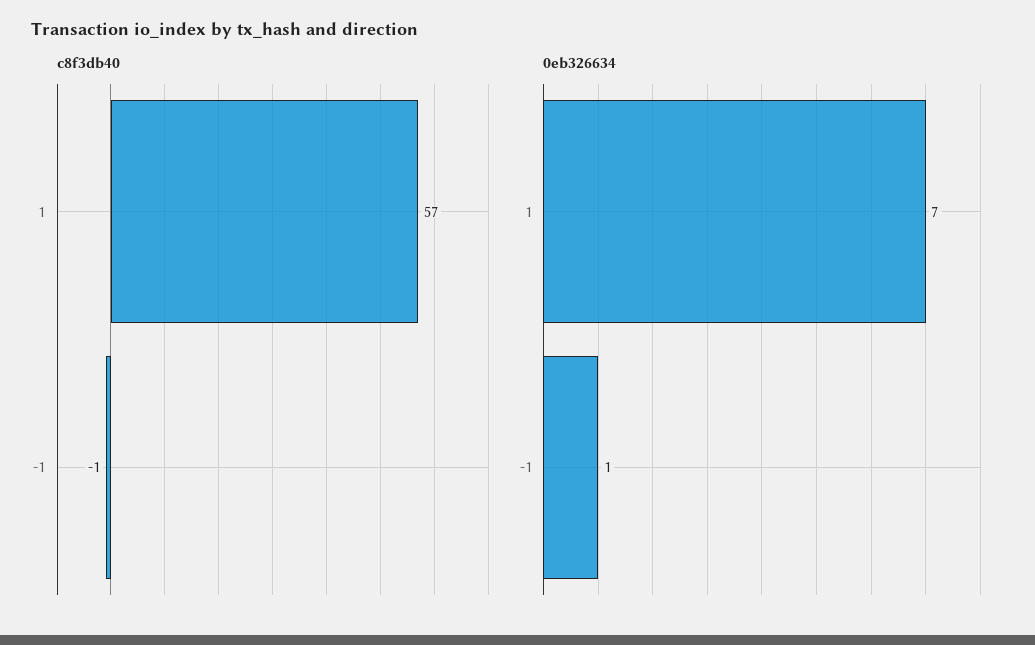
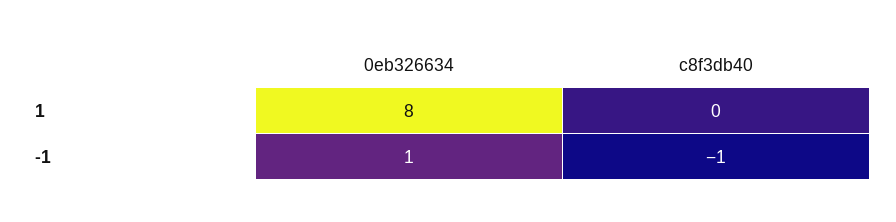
c8f3db40, 1: 57 -> 0
0eb326634, 1: 7 -> 8

